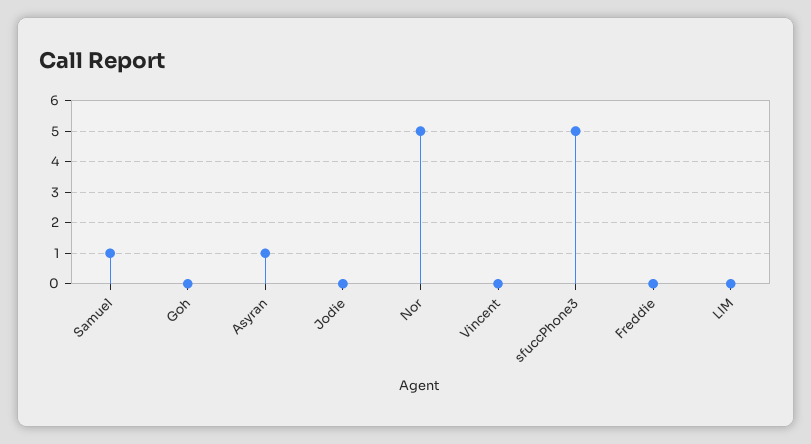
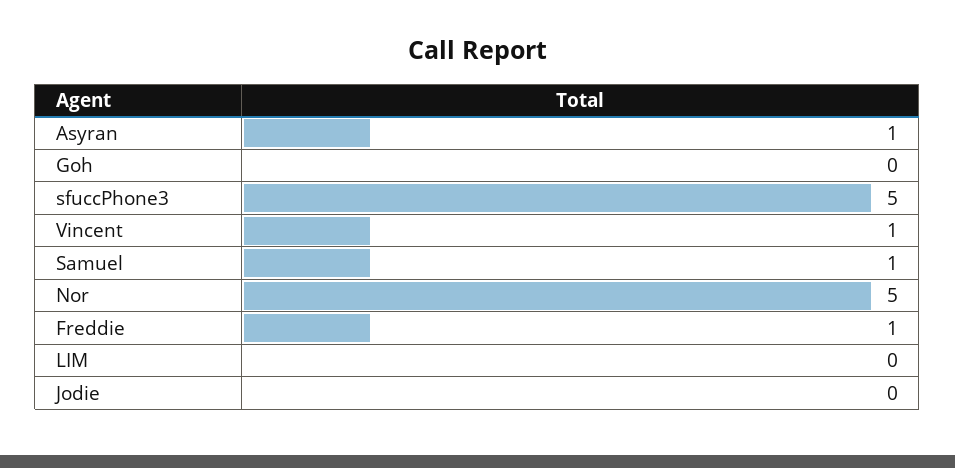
Vincent: 0 -> 1
Freddie: 0 -> 1

